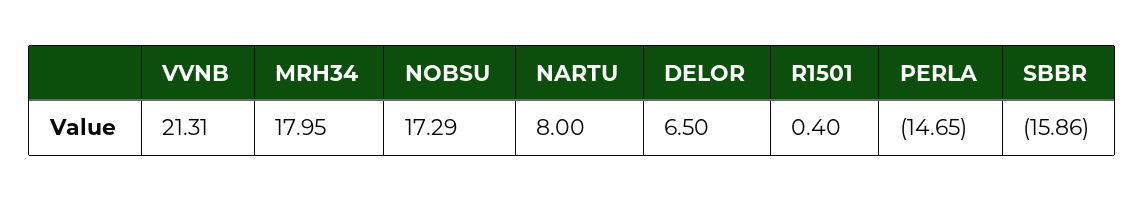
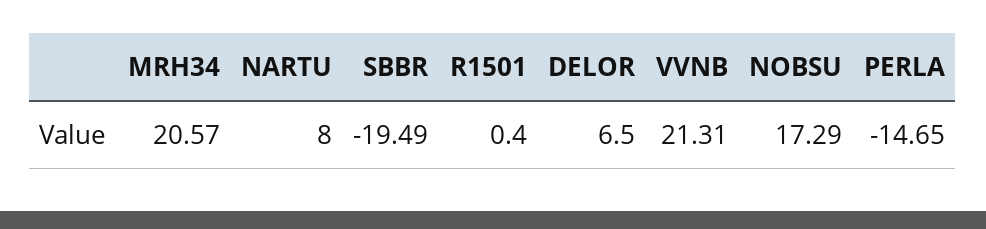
MRH34: 17.95 -> 20.57
SBBR: -15.86 -> -19.49

